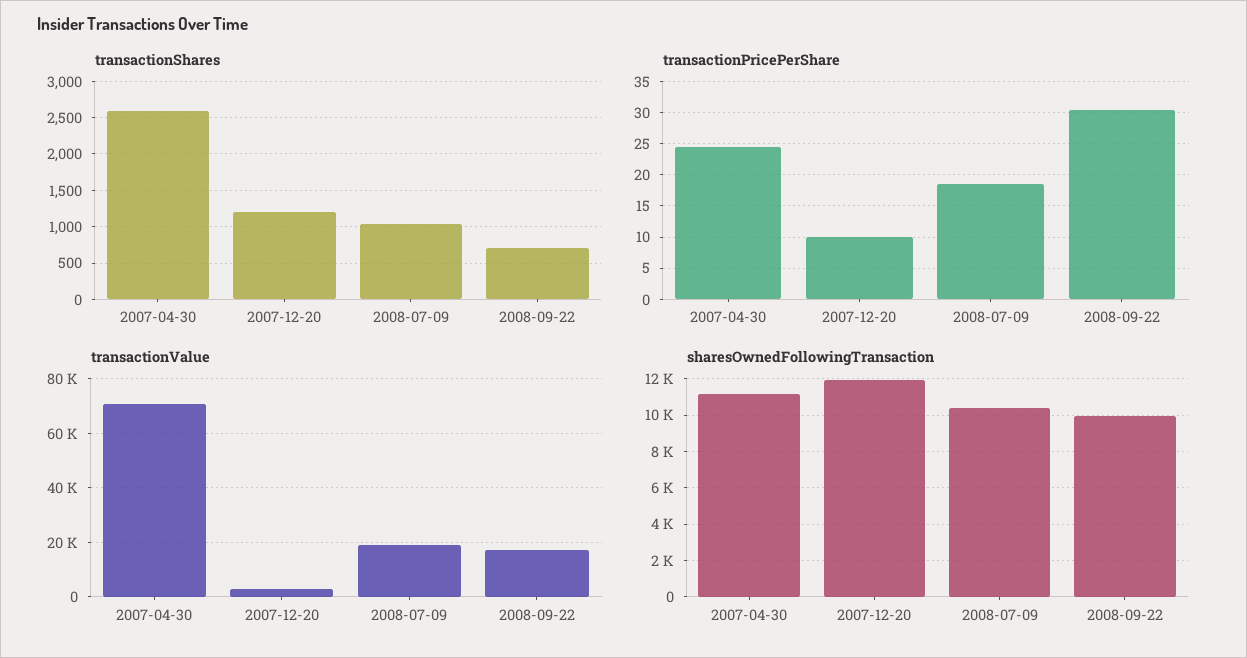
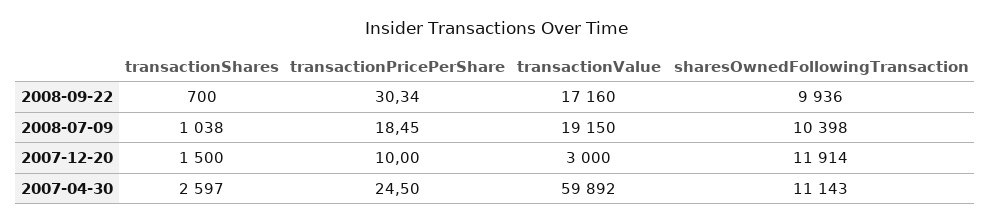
transactionShares, 2007-12-20: 1200 -> 1500
transactionValue, 2007-04-30: 70000 -> 59892

